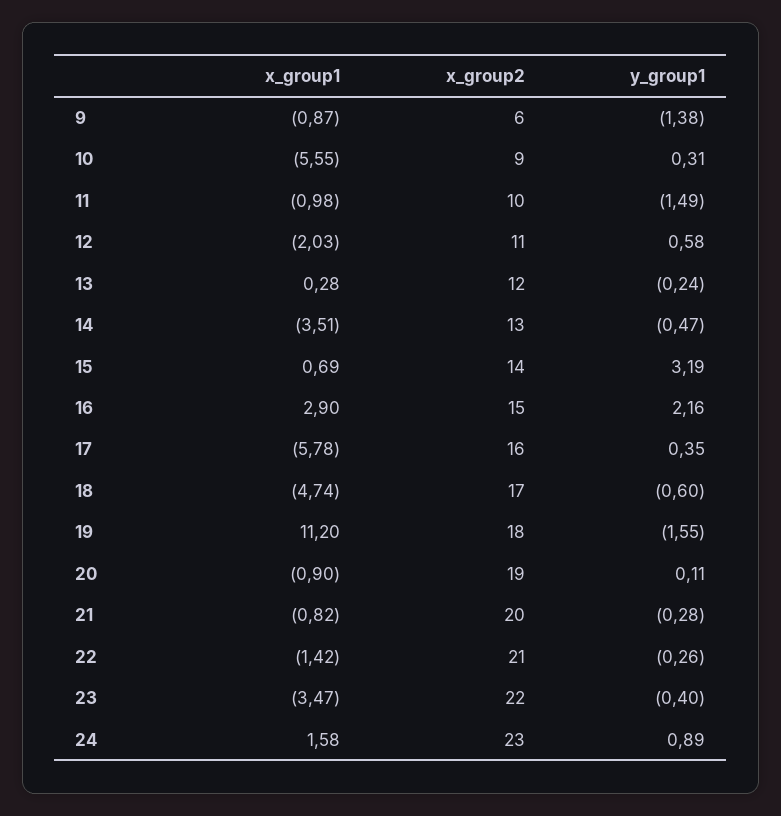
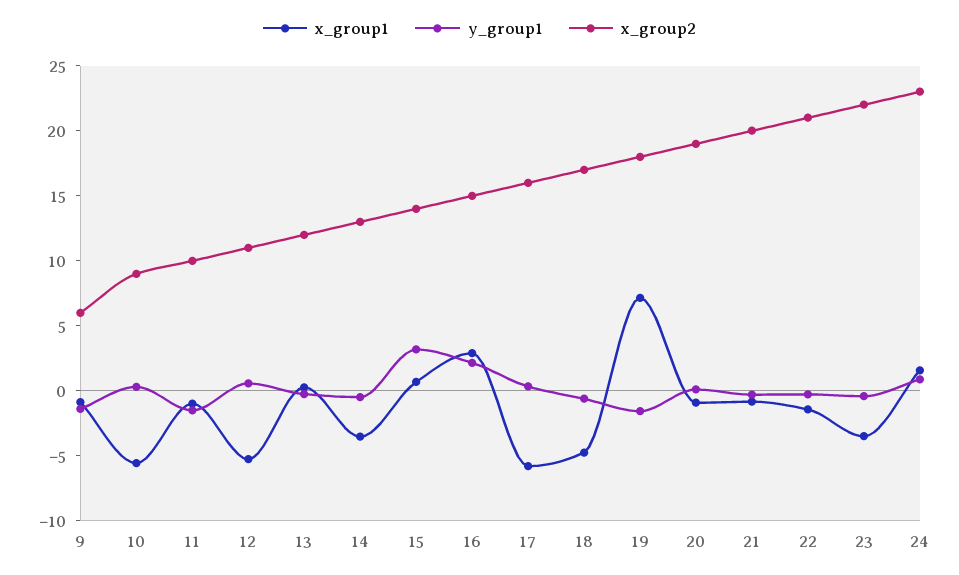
x_group1, 12: -2.03 -> -5
x_group1, 19: 11.2 -> 7

